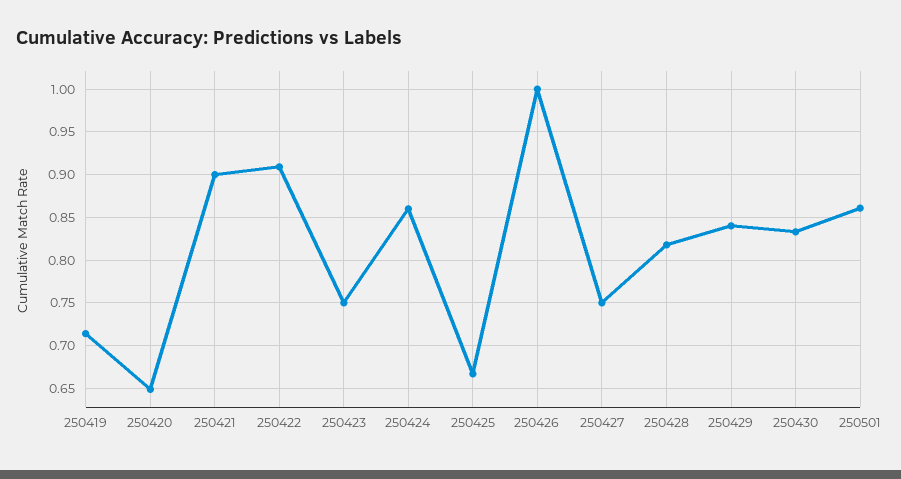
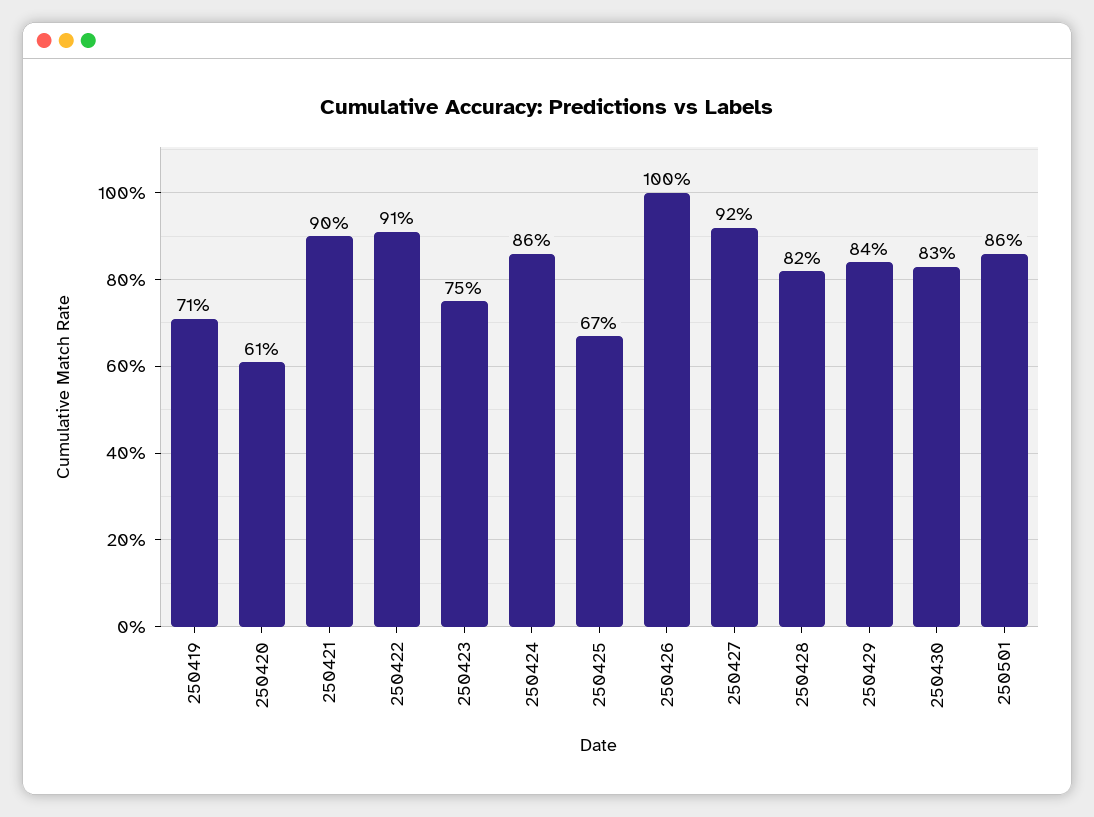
250420: 0.65 -> 0.61
250427: 0.75 -> 0.92

